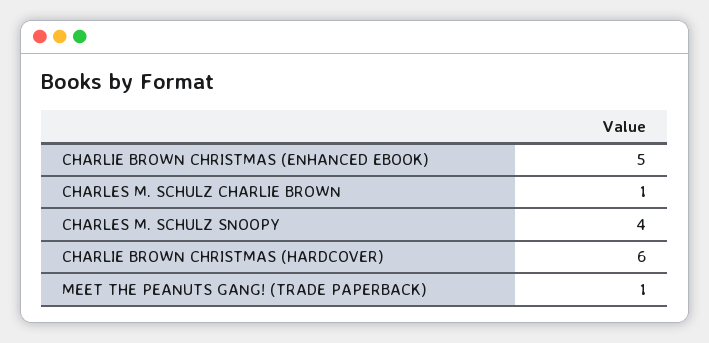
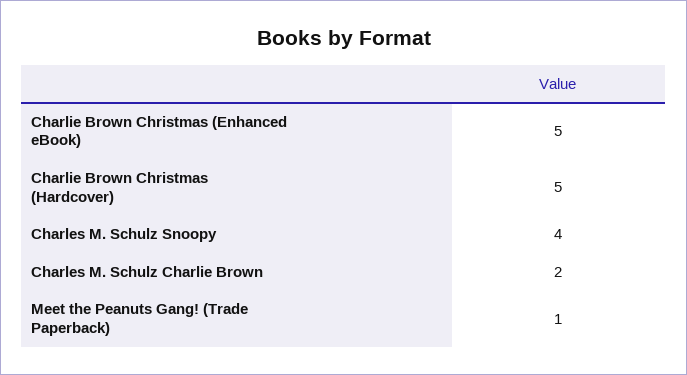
CHARLES M. SCHULZ CHARLIE BROWN: 1 -> 2
CHARLIE BROWN CHRISTMAS (HARDCOVER): 6 -> 5

